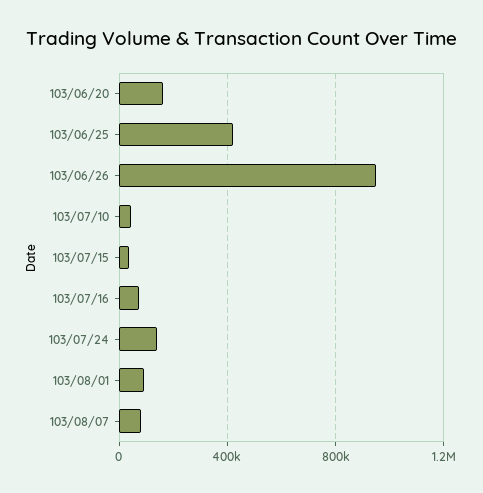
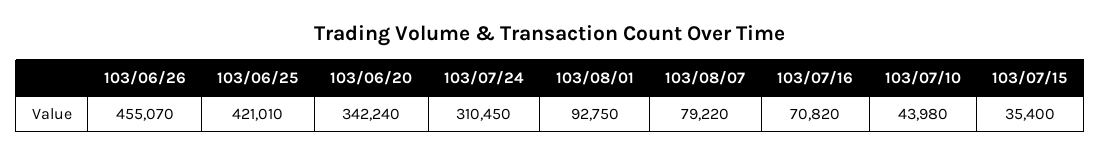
103/06/20: 150000 -> 342240
103/06/26: 950000 -> 455070
103/07/24: 150000 -> 310450

